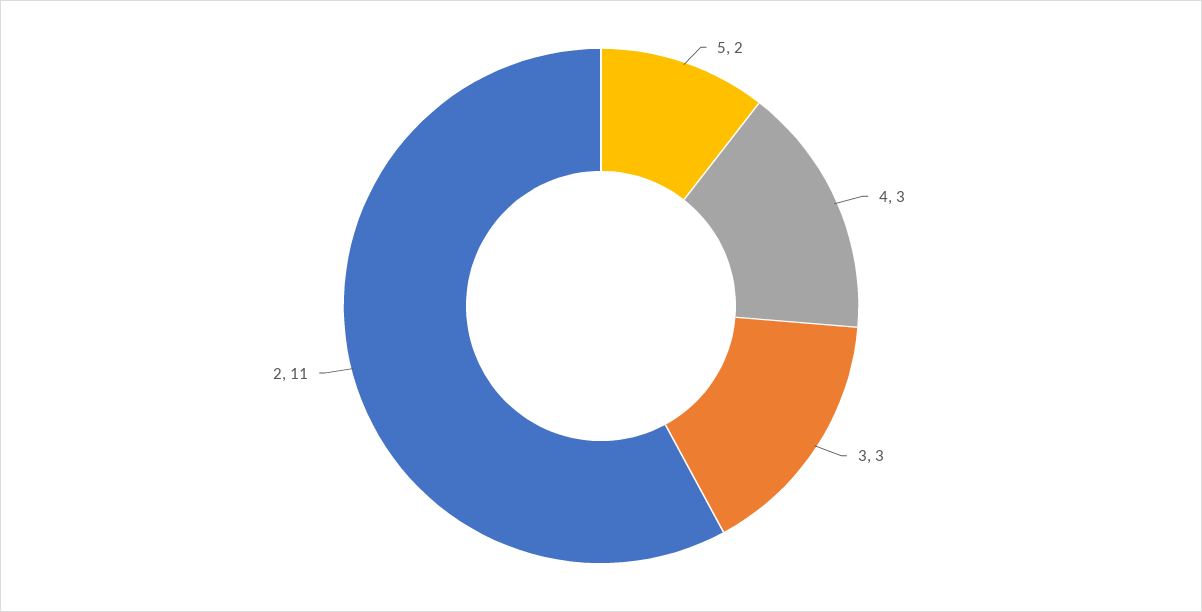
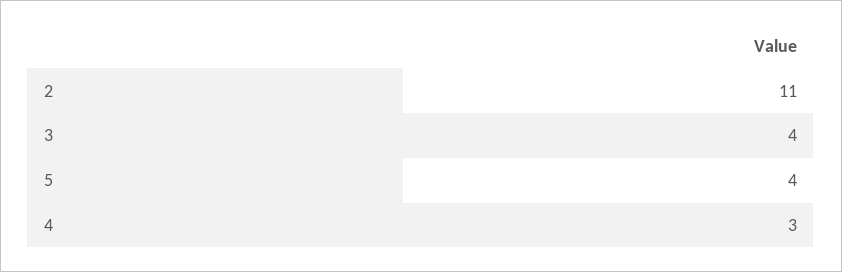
5: 2 -> 4
3: 3 -> 4

